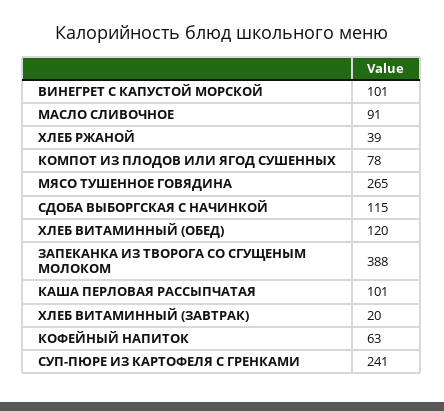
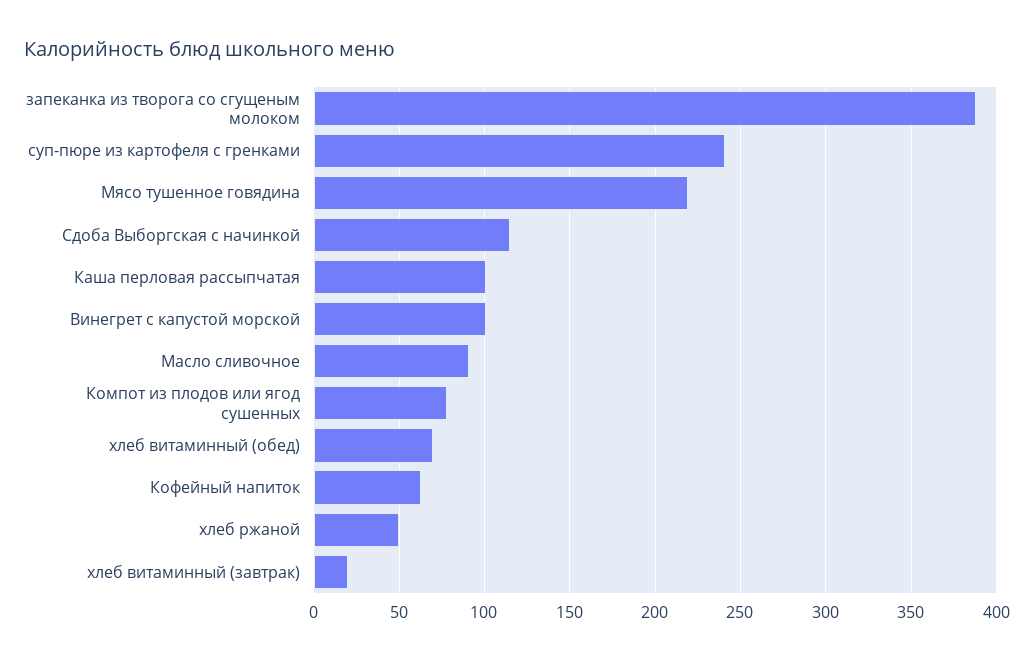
ХЛЕБ РЖАНОЙ: 39 -> 50
МЯСО ТУШЕННОЕ ГОВЯДИНА: 265 -> 220
ХЛЕБ ВИТАМИННЫЙ (ОБЕД): 120 -> 70

